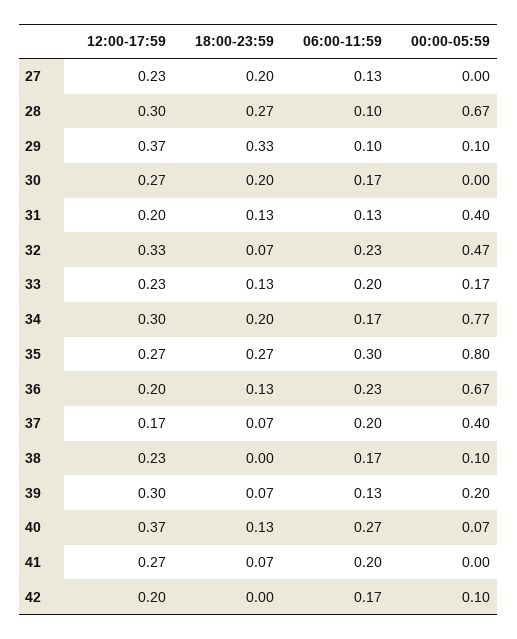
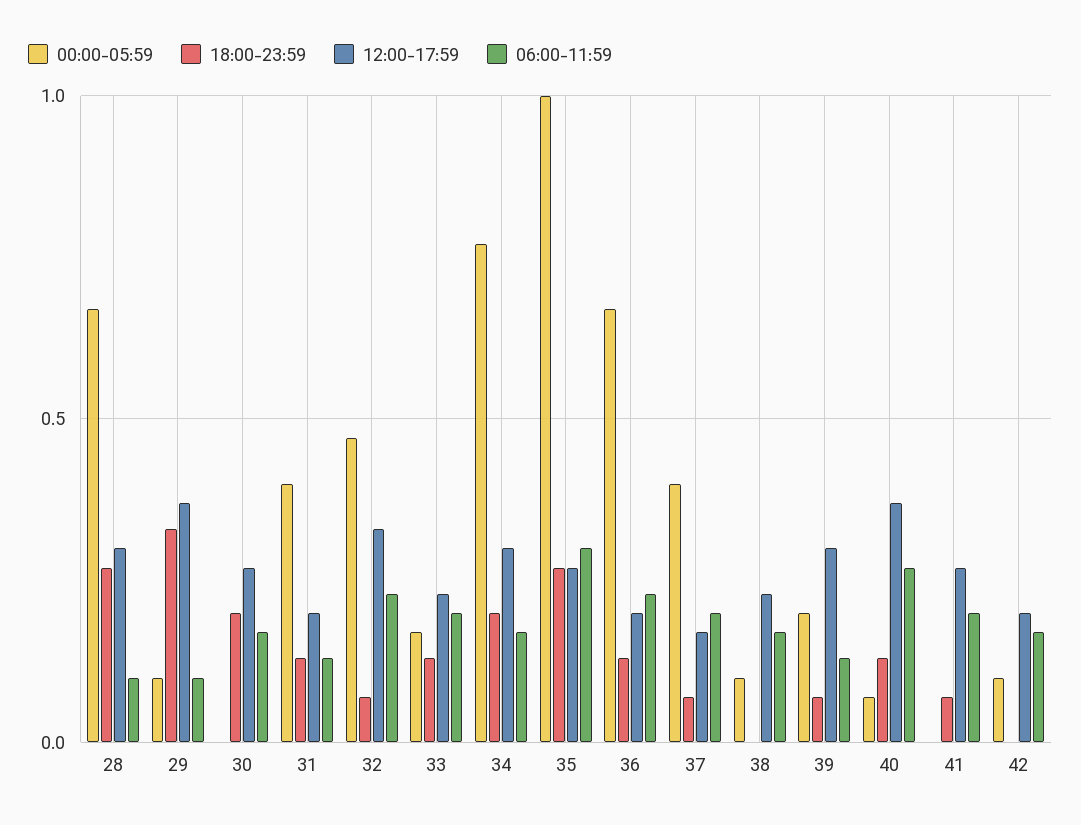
12:00-17:59, 27: 0.23 -> none
18:00-23:59, 27: 0.2 -> none
06:00-11:59, 27: 0.13 -> none
00:00-05:59, 27: 0 -> none
00:00-05:59, 35: 0.8 -> 1

